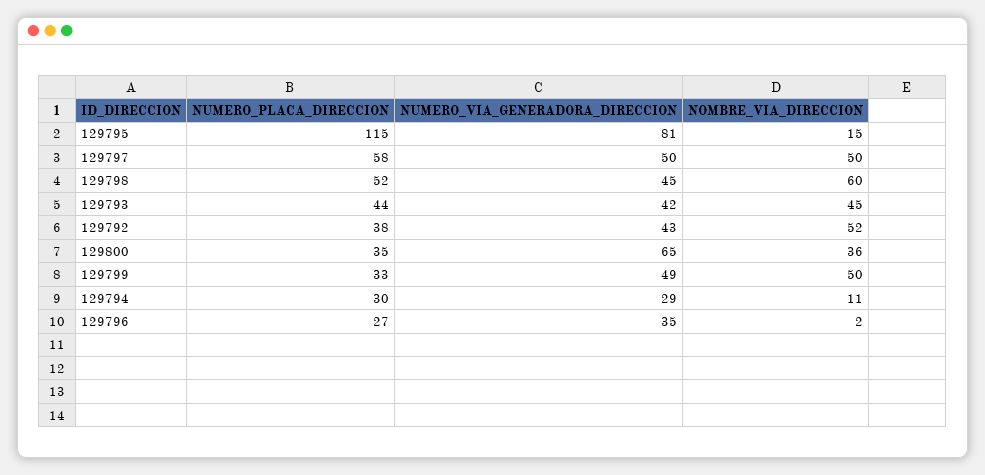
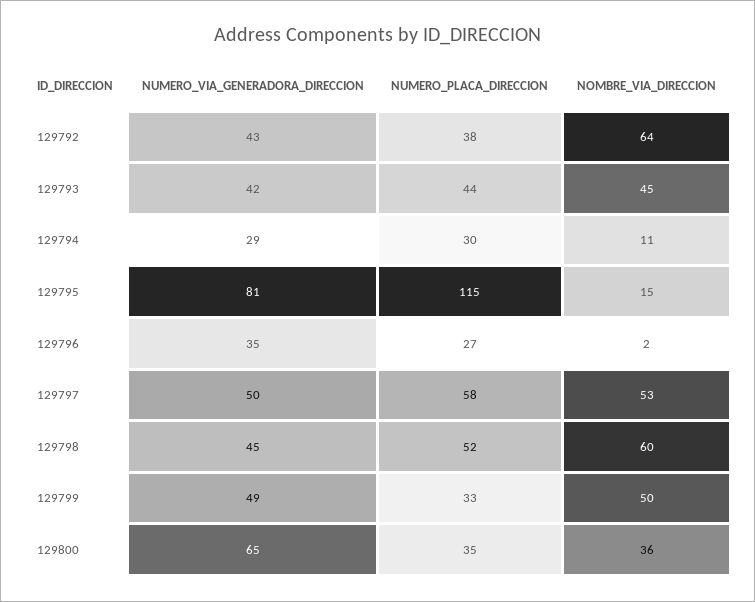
NOMBRE_VIA_DIRECCION, 129797: 50 -> 53
NOMBRE_VIA_DIRECCION, 129792: 52 -> 64

